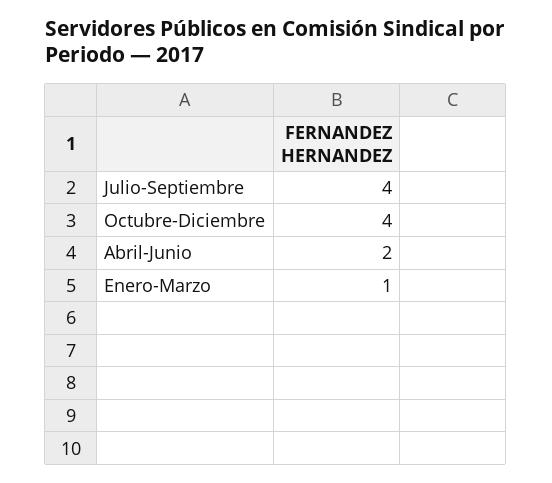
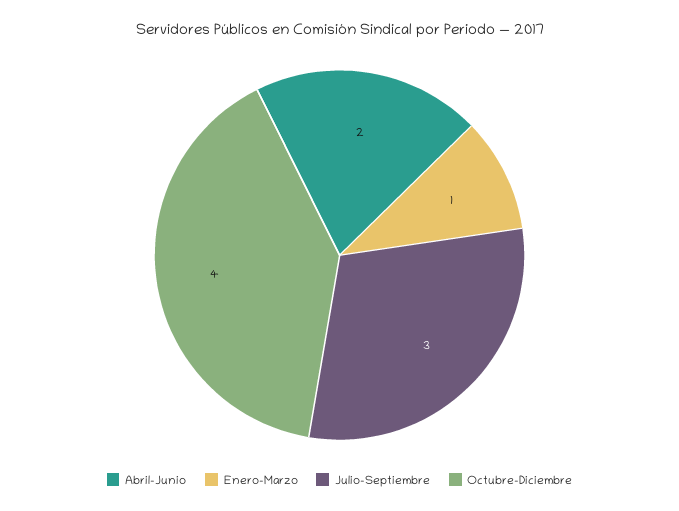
Julio-Septiembre: 4 -> 3

